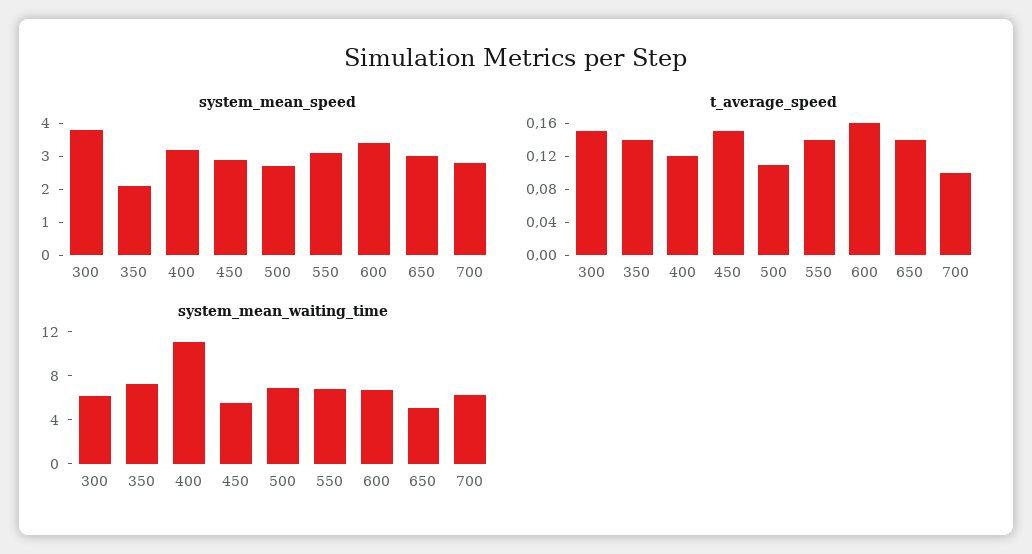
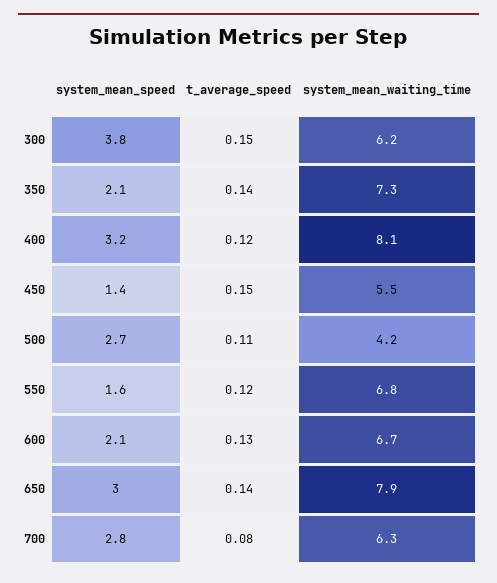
system_mean_speed, 450: 3 -> 1.4
system_mean_speed, 550: 3 -> 1.6
system_mean_speed, 600: 3.5 -> 2.1
t_average_speed, 550: 0.14 -> 0.12
t_average_speed, 600: 0.16 -> 0.13
t_average_speed, 700: 0.1 -> 0.08
system_mean_waiting_time, 400: 11 -> 8.1
system_mean_waiting_time, 500: 7 -> 4.2
system_mean_waiting_time, 650: 5 -> 7.9

